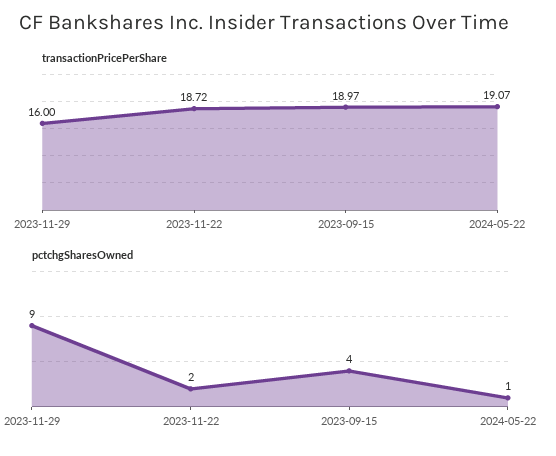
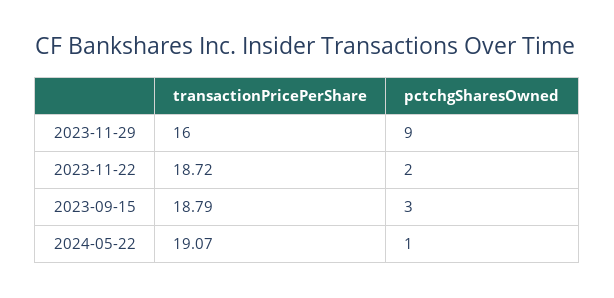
transactionPricePerShare, 2023-09-15: 18.97 -> 18.79
pctchgSharesOwned, 2023-09-15: 4 -> 3

